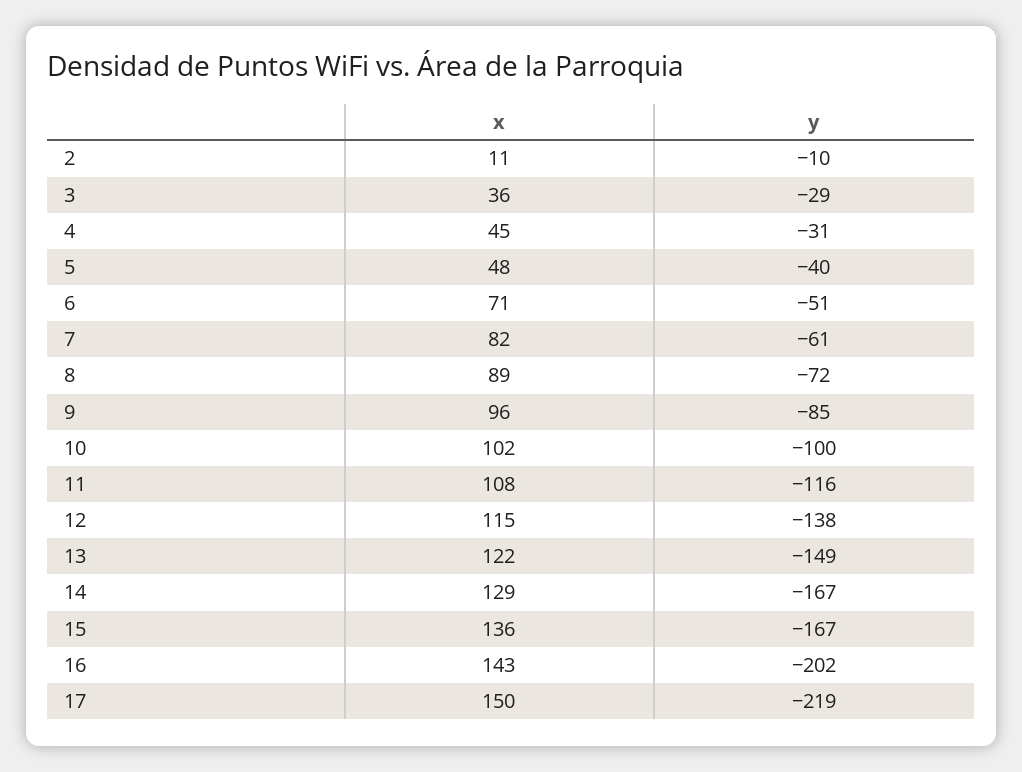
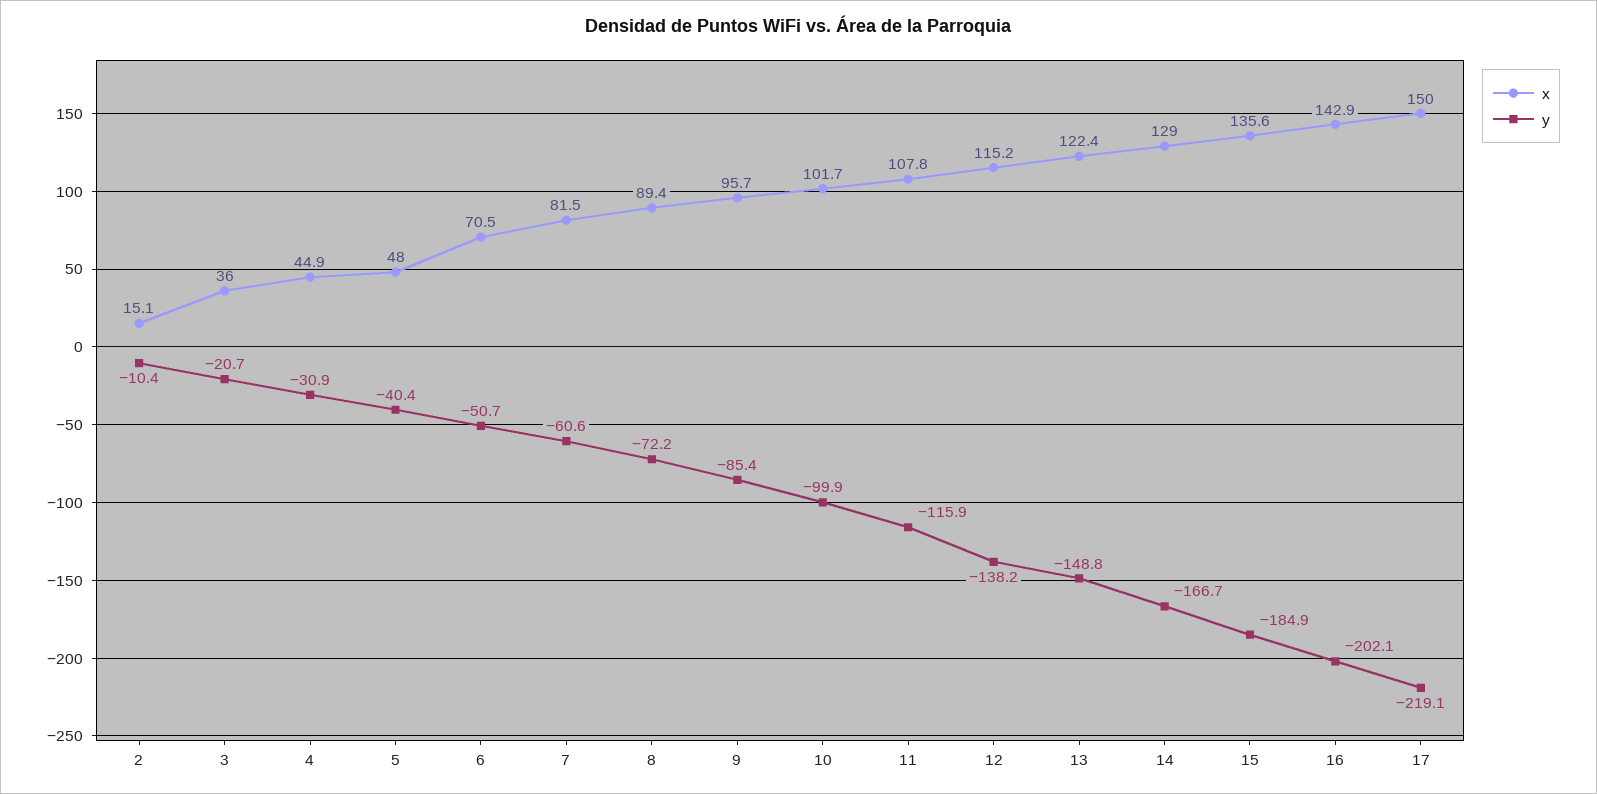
x, 2: 11 -> 15.1
y, 3: -29 -> -20.7
y, 15: -167 -> -184.9

